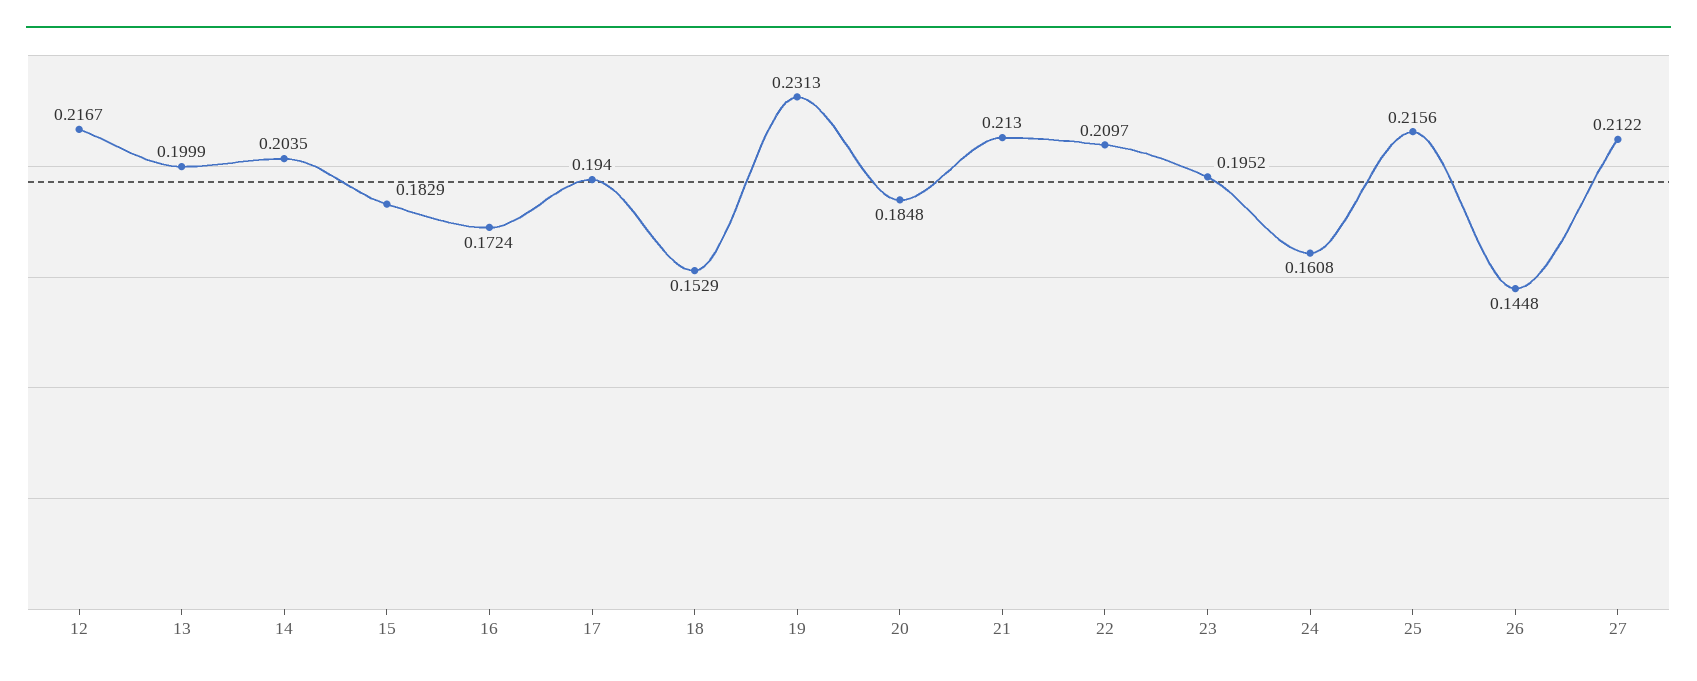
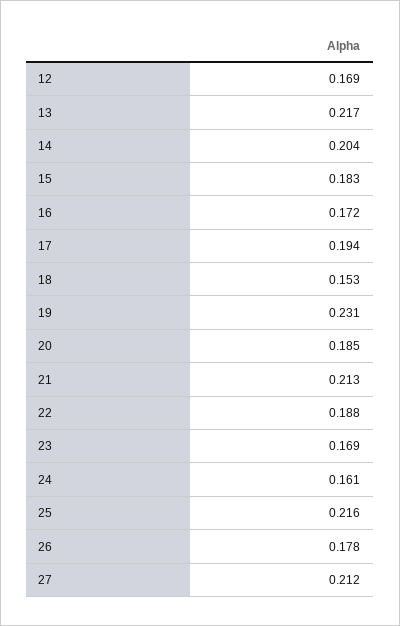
12: 0.2167 -> 0.169
13: 0.1999 -> 0.217
22: 0.2097 -> 0.188
23: 0.1952 -> 0.169
26: 0.1448 -> 0.178

